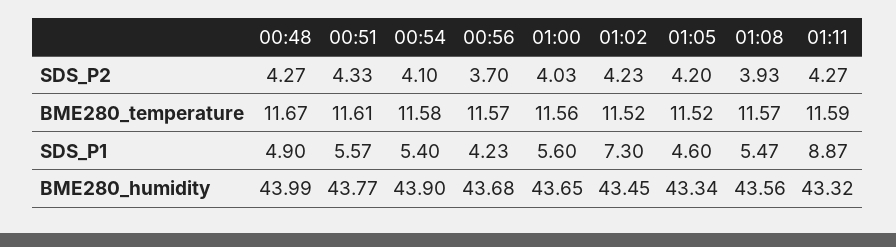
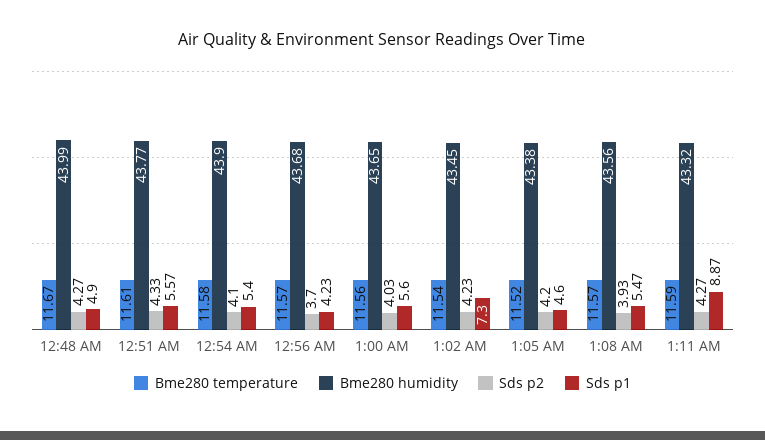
BME280_temperature, 01:02: 11.52 -> 11.54
BME280_humidity, 01:05: 43.34 -> 43.38

